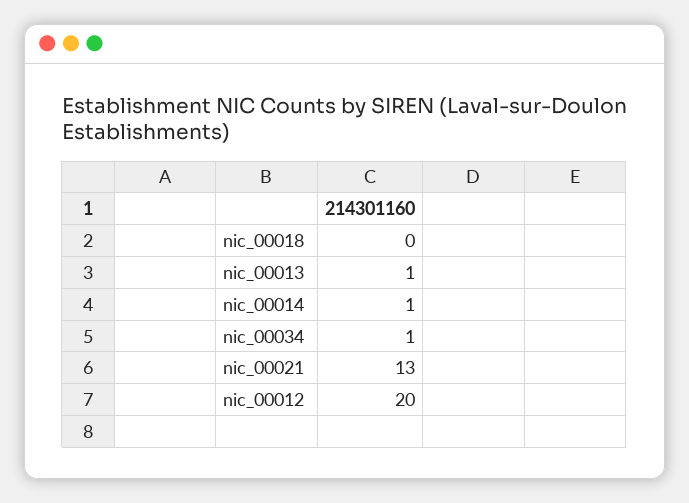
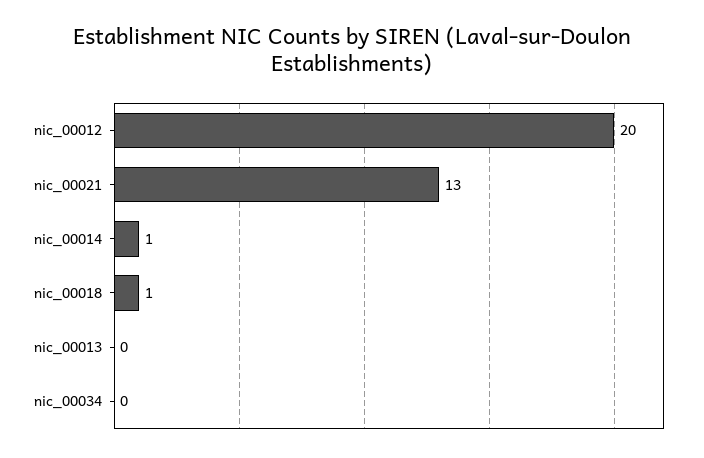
nic_00018: 0 -> 1
nic_00013: 1 -> 0
nic_00034: 1 -> 0

